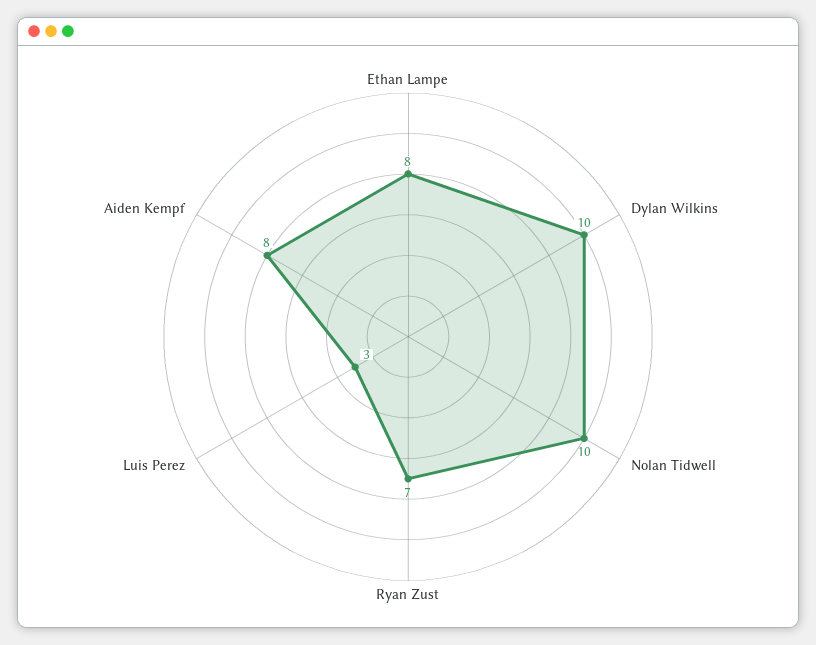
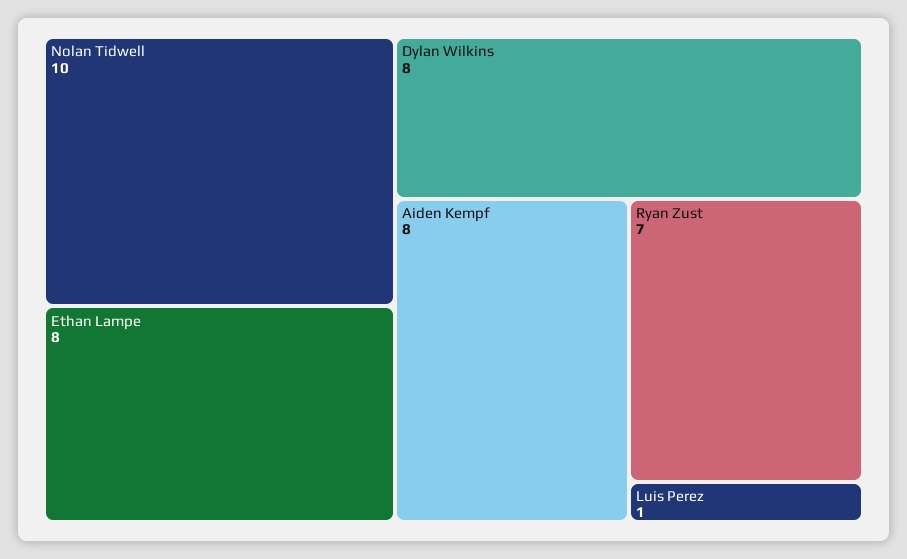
Dylan Wilkins: 10 -> 8
Luis Perez: 3 -> 1

